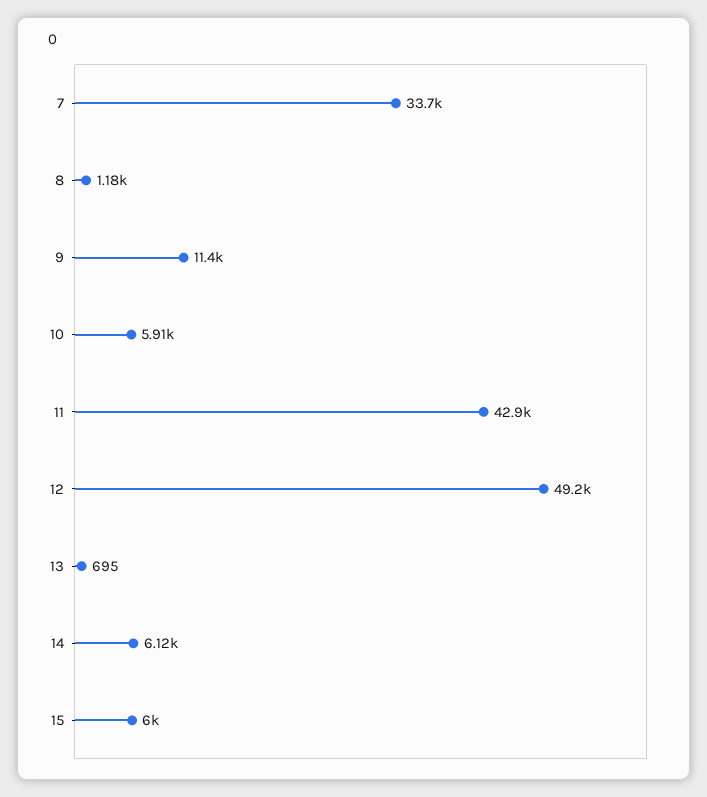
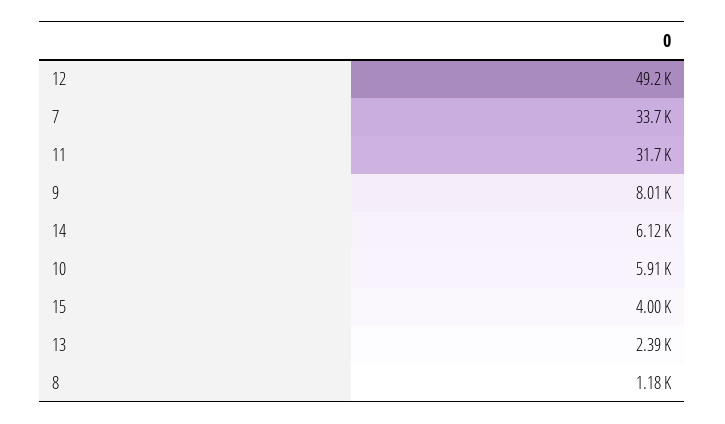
9: 11400 -> 8010
11: 42900 -> 31700
13: 695 -> 2390
15: 6000 -> 4000

